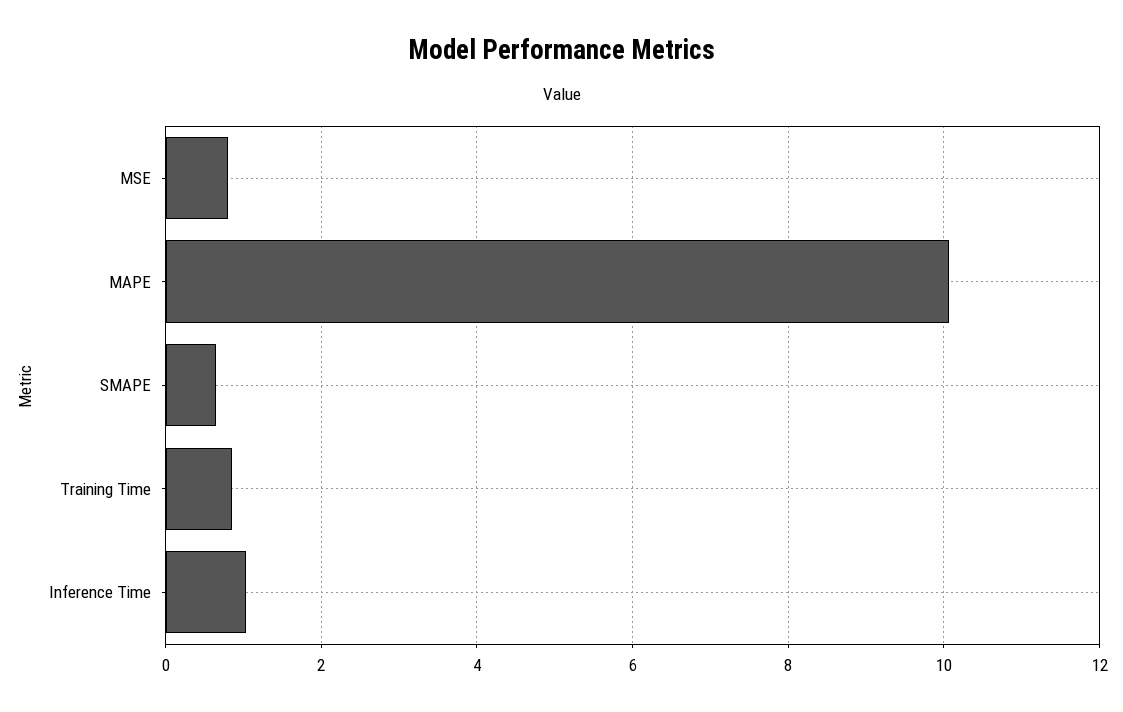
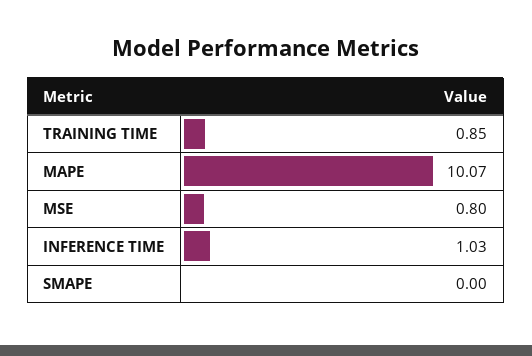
SMAPE: 0.6 -> 0

